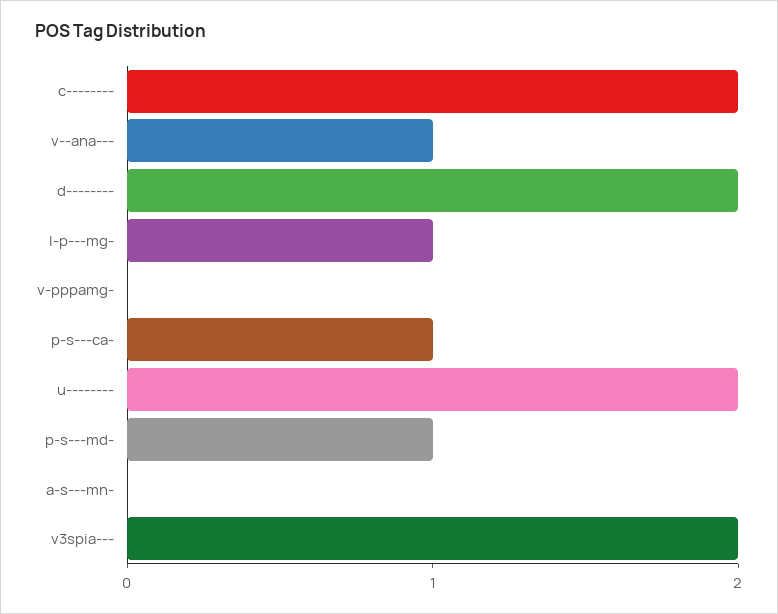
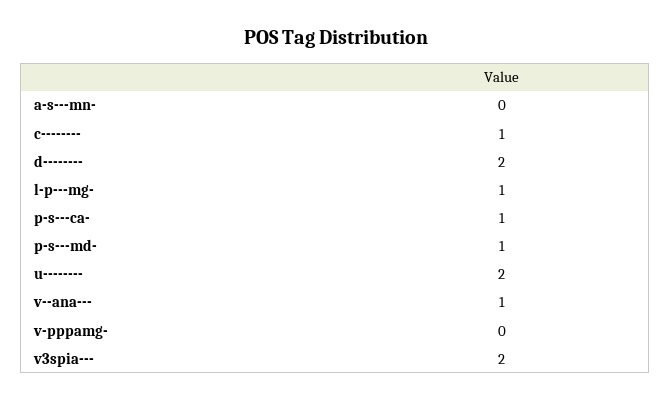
c--------: 2 -> 1

